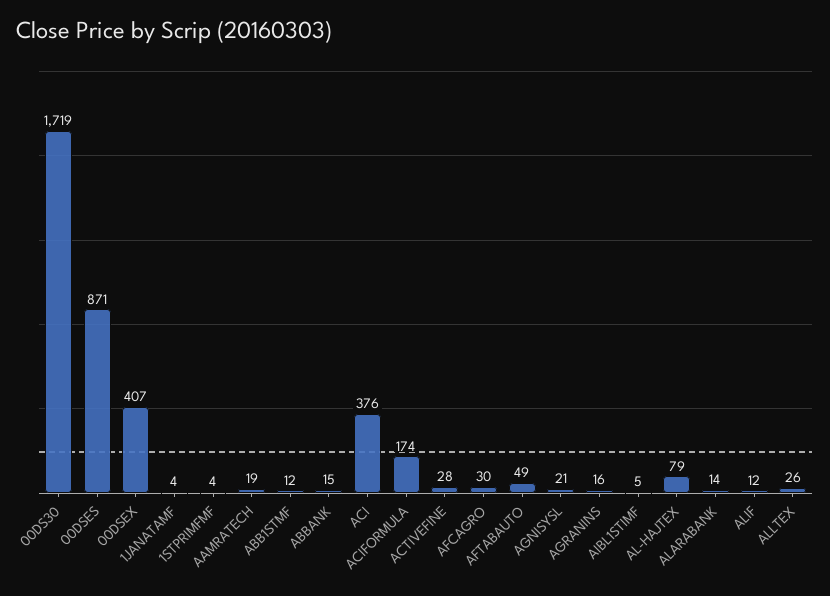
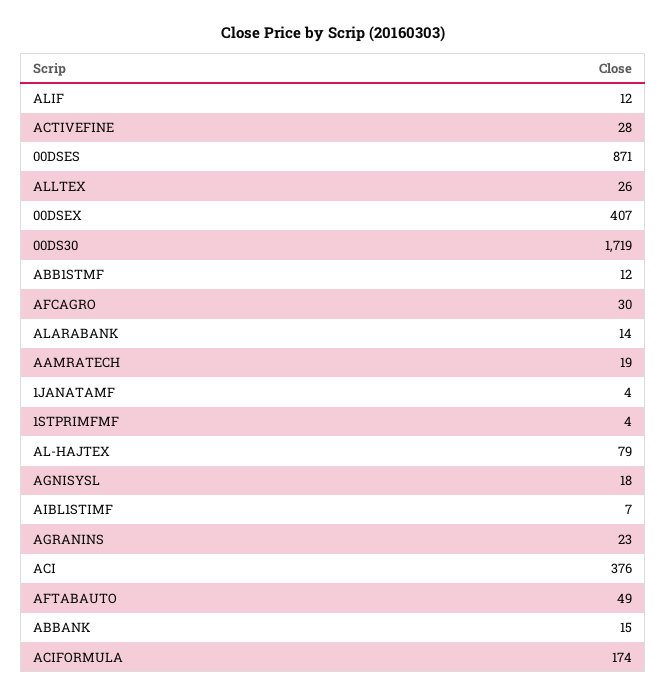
AGNISYSL: 21 -> 18
AGRANINS: 16 -> 23
AIBL1STIMF: 5 -> 7

